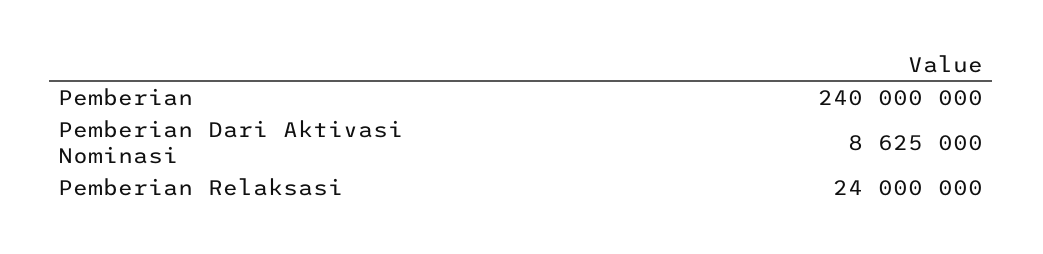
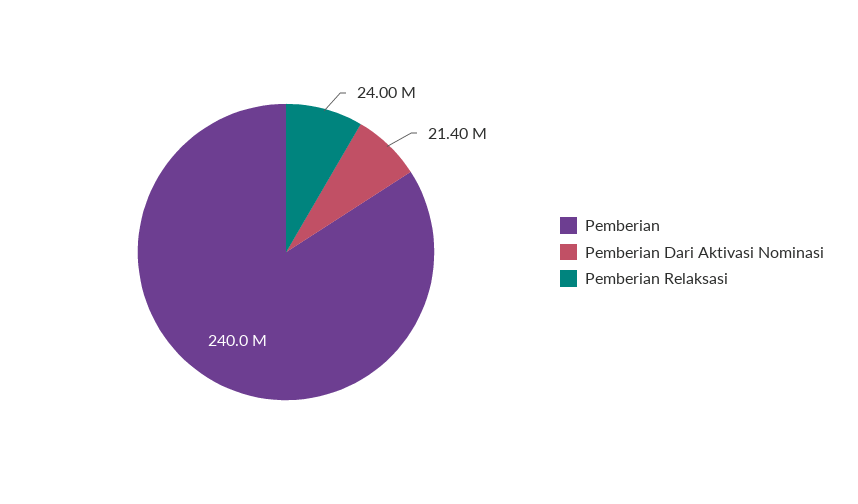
Pemberian Dari Aktivasi Nominasi: 8625000 -> 21400000

